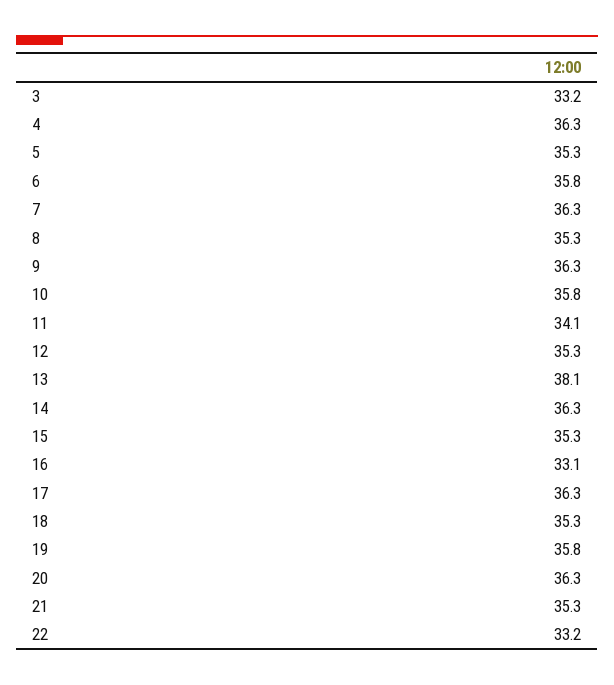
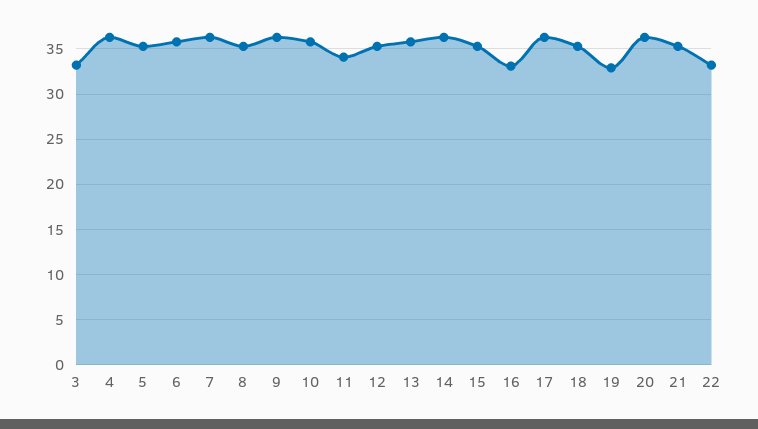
13: 38.1 -> 36
19: 35.8 -> 33

